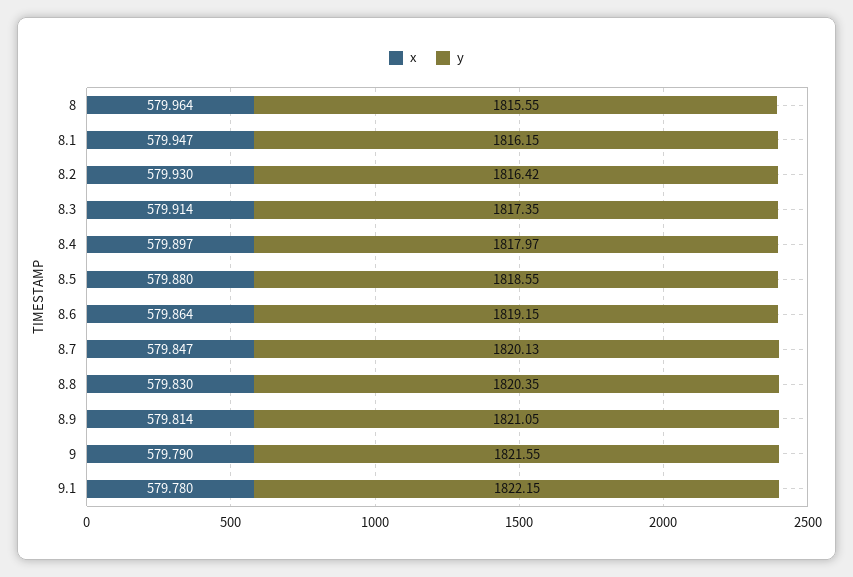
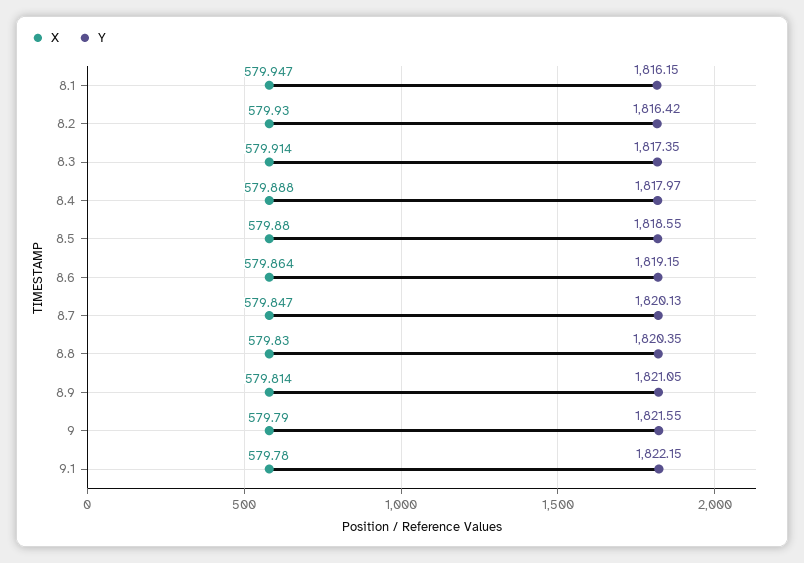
x, 8: 579.964 -> none
y, 8: 1815.55 -> none
x, 8.4: 579.897 -> 579.888

